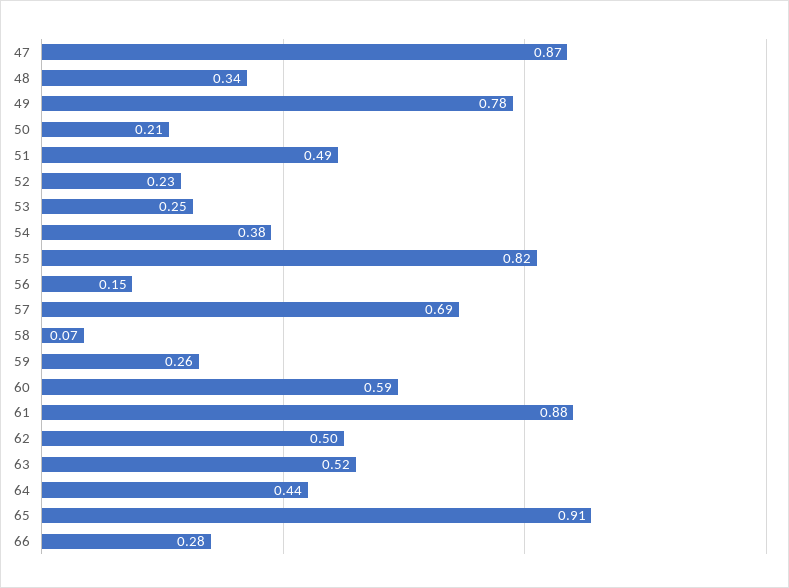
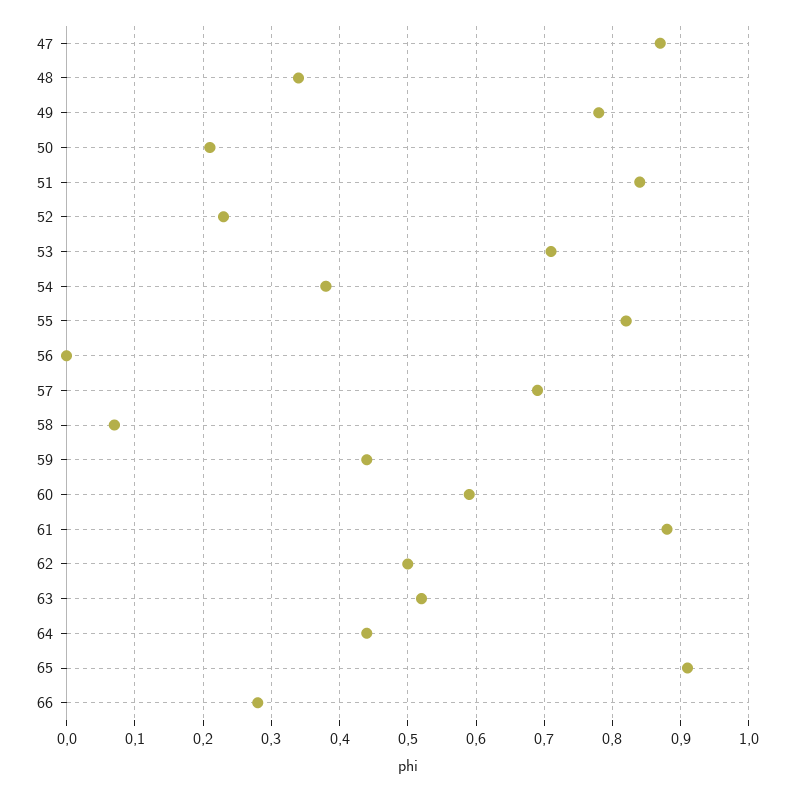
51: 0.49 -> 0.84
53: 0.25 -> 0.71
56: 0.15 -> 0
59: 0.26 -> 0.44

